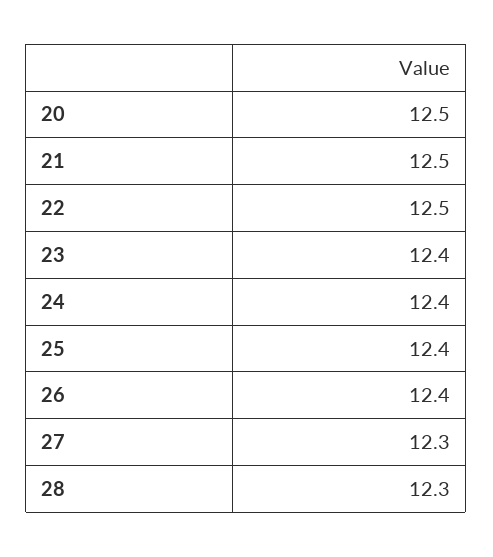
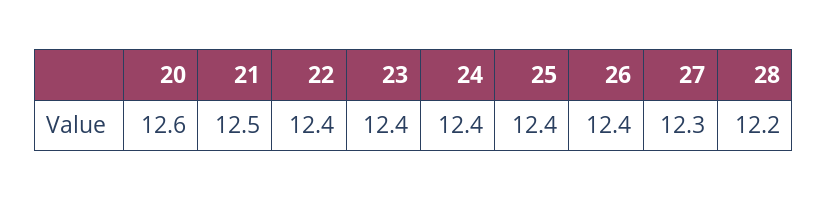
20: 12.5 -> 12.6
22: 12.5 -> 12.4
28: 12.3 -> 12.2

